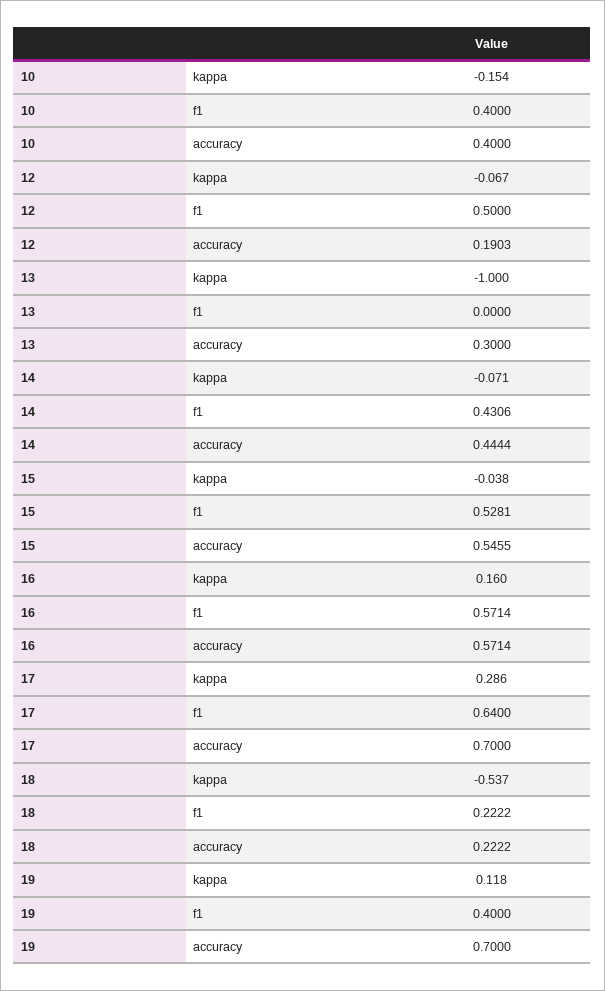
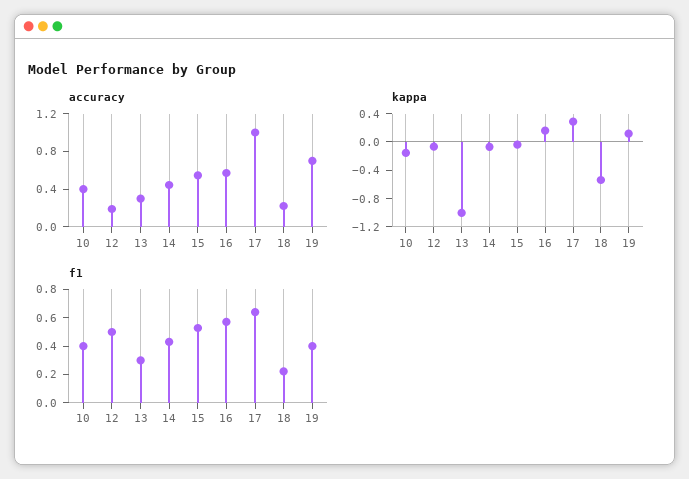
f1, 13: 0 -> 0.3
accuracy, 17: 0.7 -> 1

